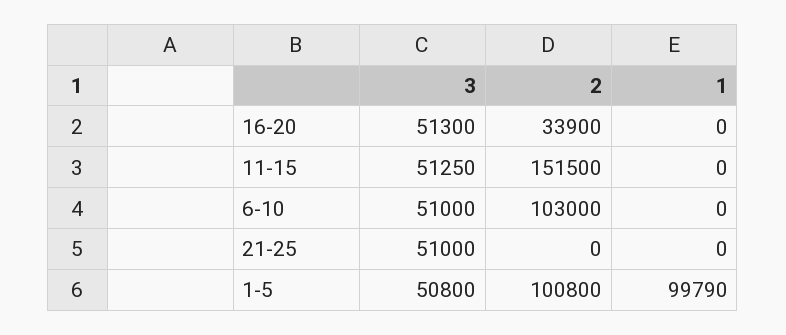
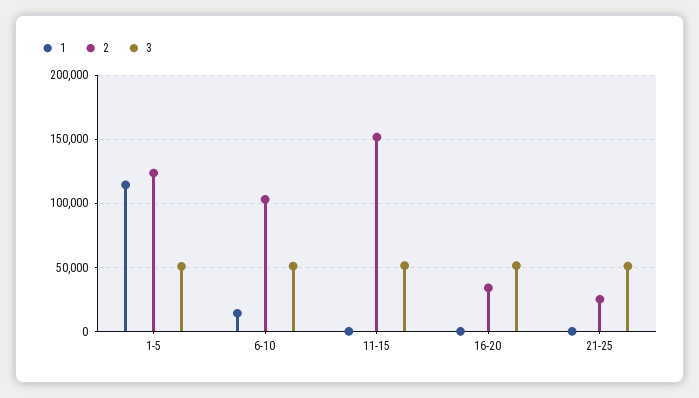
1, 6-10: 0 -> 15000
2, 21-25: 0 -> 25000
2, 1-5: 100800 -> 125000
1, 1-5: 99790 -> 115000

